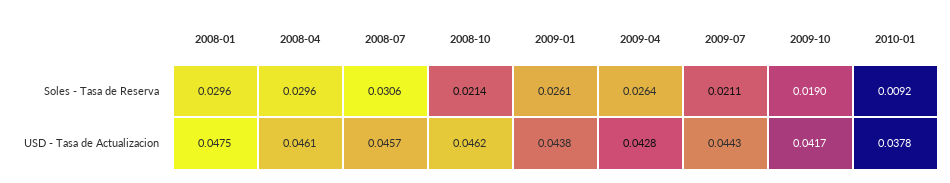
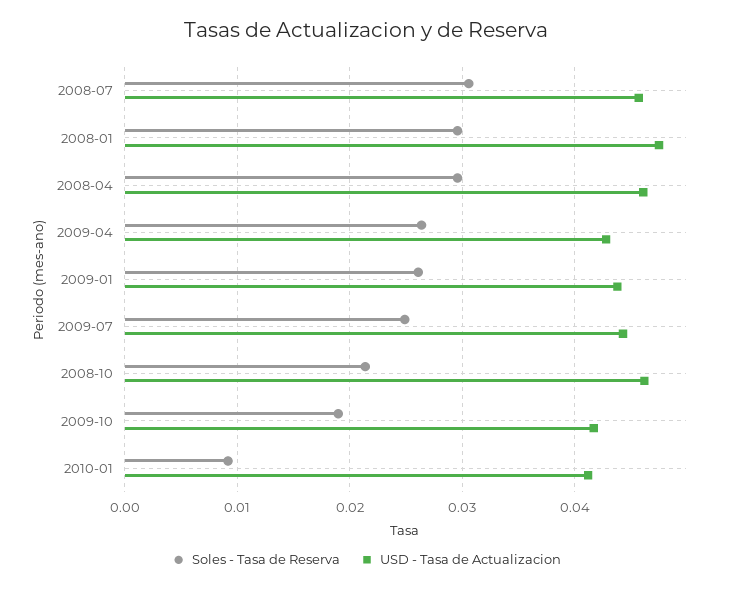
Soles - Tasa de Reserva, 2009-07: 0.0211 -> 0.025
USD - Tasa de Actualizacion, 2010-01: 0.0378 -> 0.041

